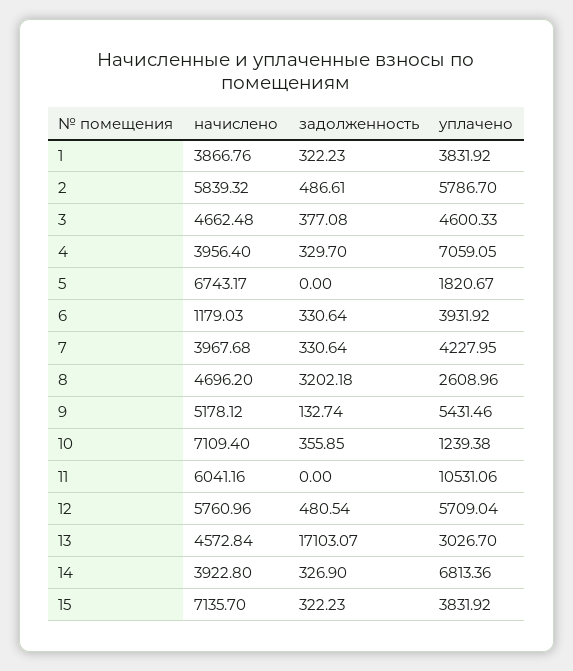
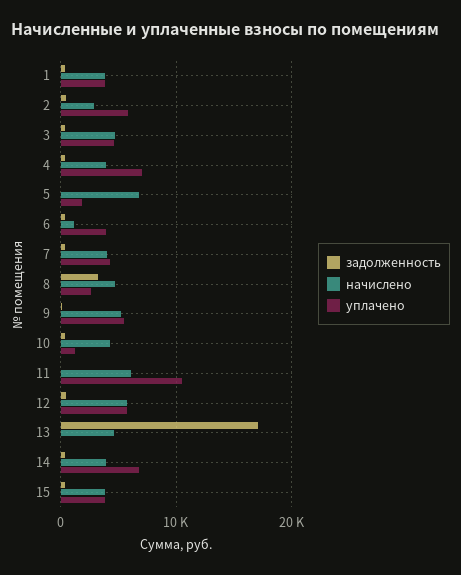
начислено, 2: 5839.32 -> 3000
начислено, 10: 7109.4 -> 4000
уплачено, 13: 3026.7 -> 0
начислено, 15: 7135.7 -> 4000

